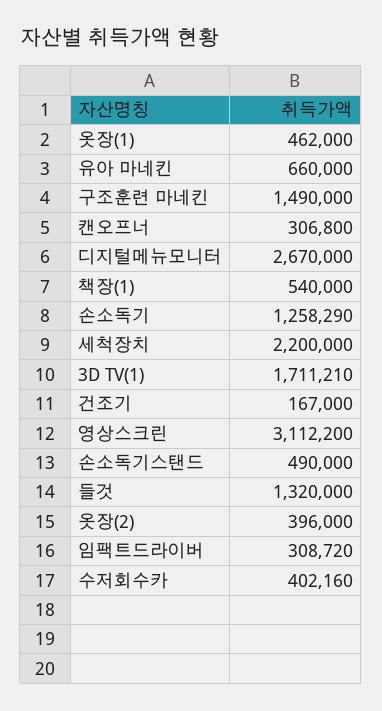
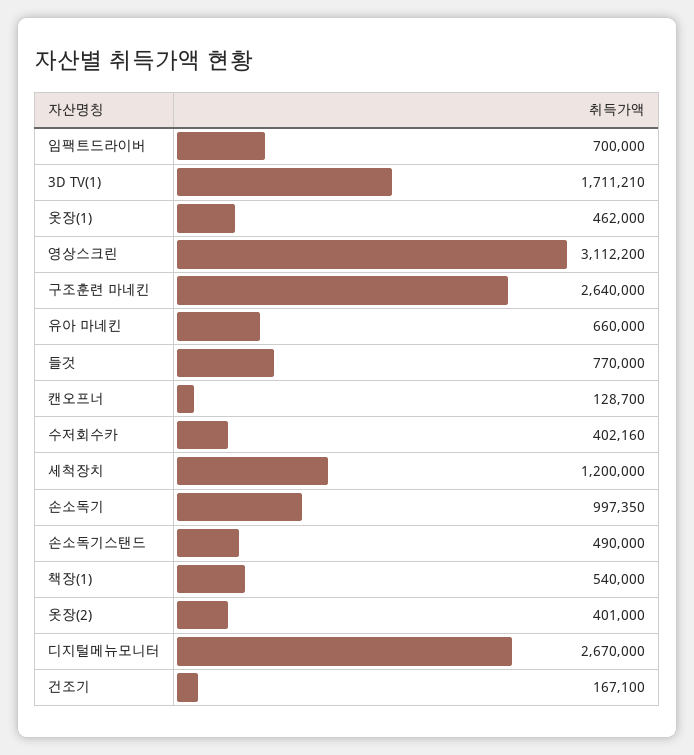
구조훈련 마네킨: 1490000 -> 2640000
캔오프너: 306800 -> 128700
손소독기: 1258290 -> 997350
세척장치: 2200000 -> 1200000
건조기: 167000 -> 167100
들것: 1320000 -> 770000
옷장(2): 396000 -> 401000
임팩트드라이버: 308720 -> 700000

